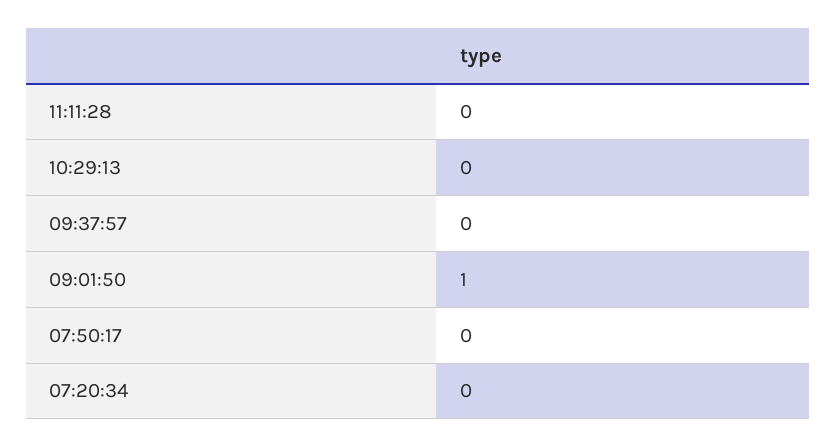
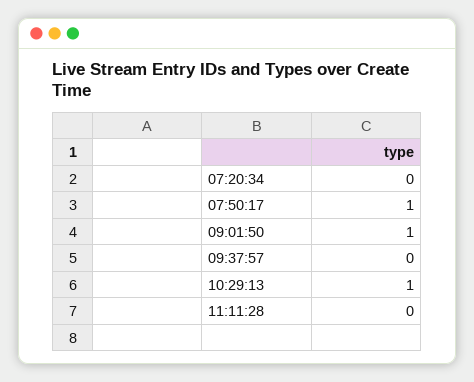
10:29:13: 0 -> 1
07:50:17: 0 -> 1

